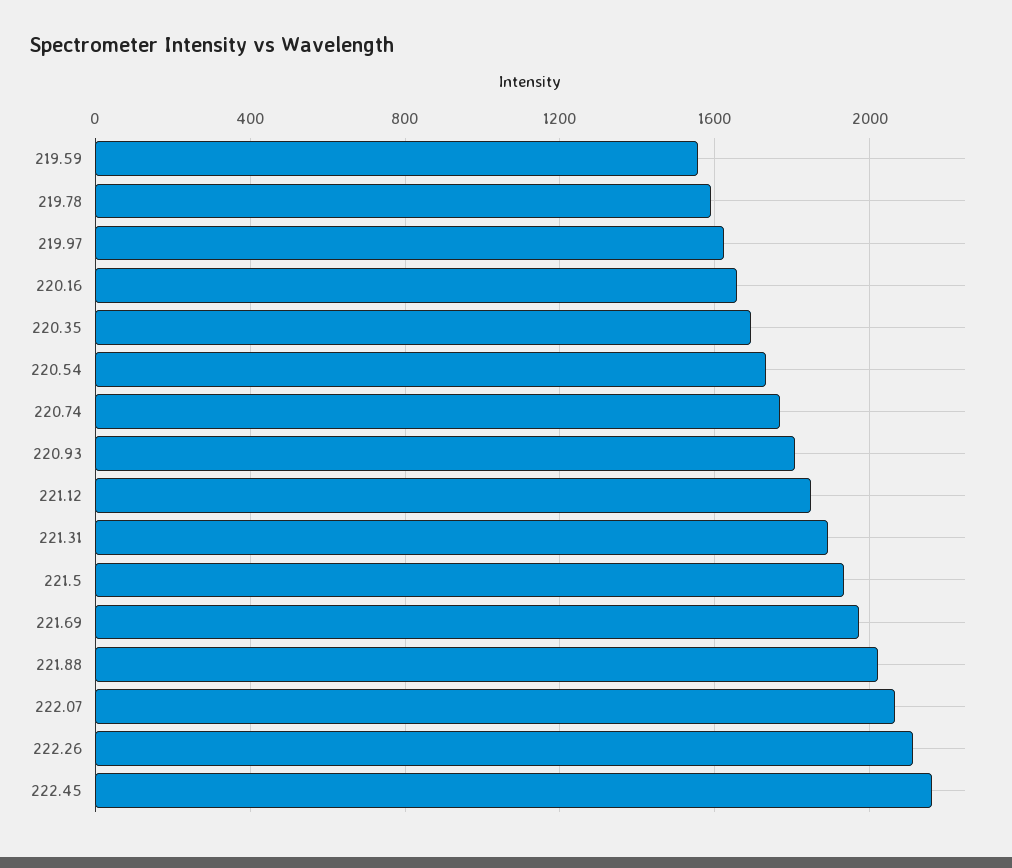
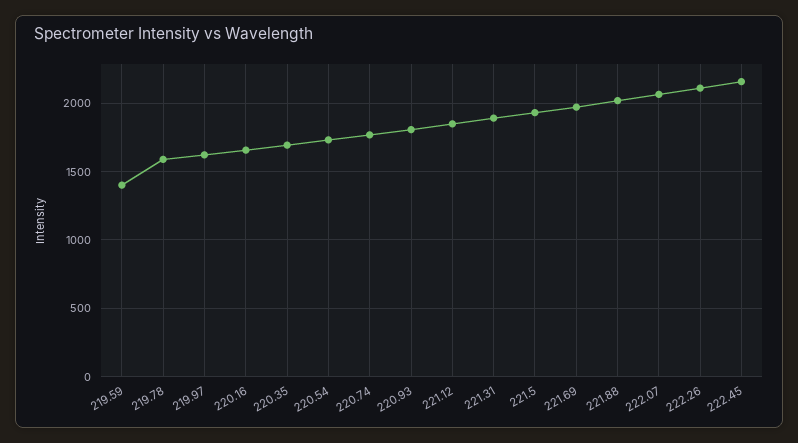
219.59: 1550 -> 1400

